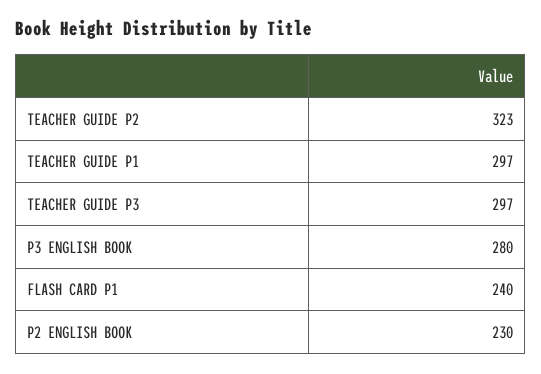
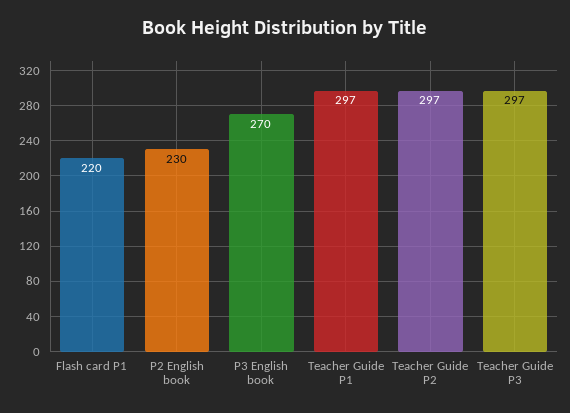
TEACHER GUIDE P2: 323 -> 297
P3 ENGLISH BOOK: 280 -> 270
FLASH CARD P1: 240 -> 220

